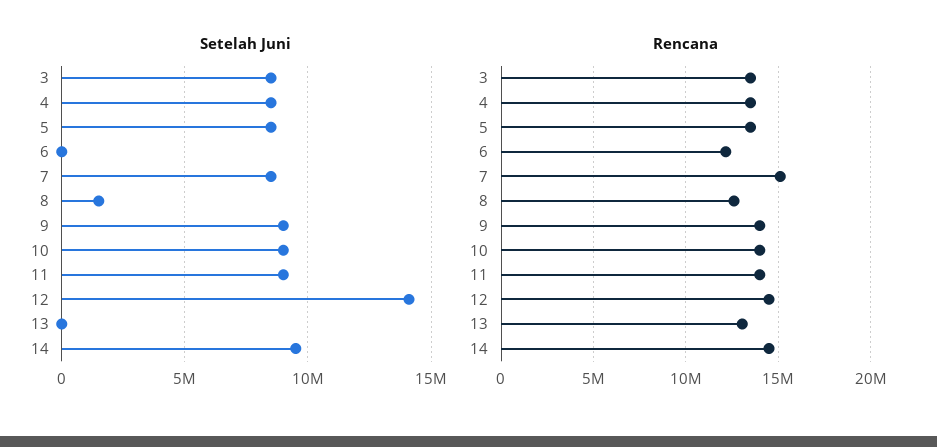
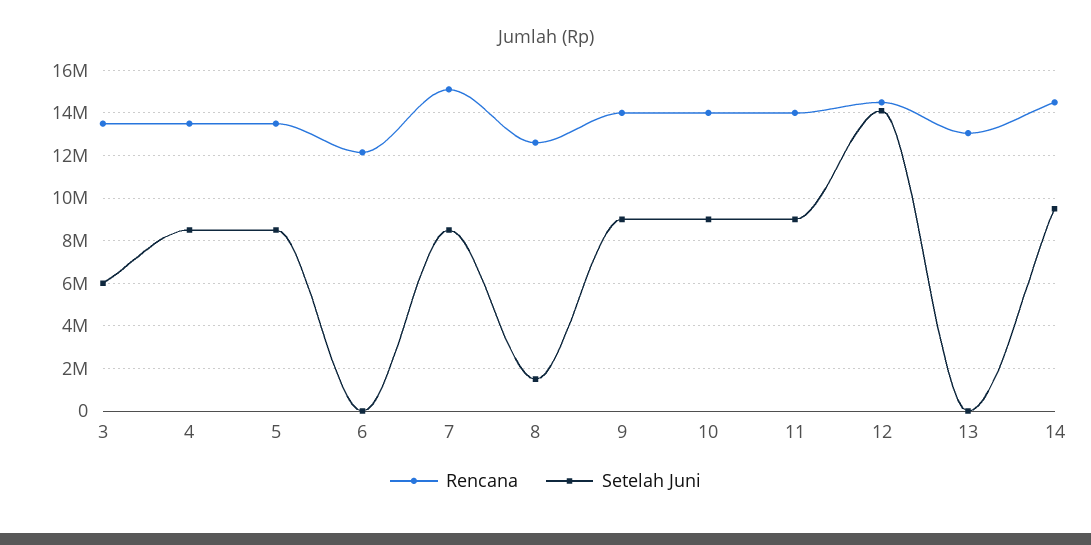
Setelah Juni, 3: 8500000 -> 6000000

